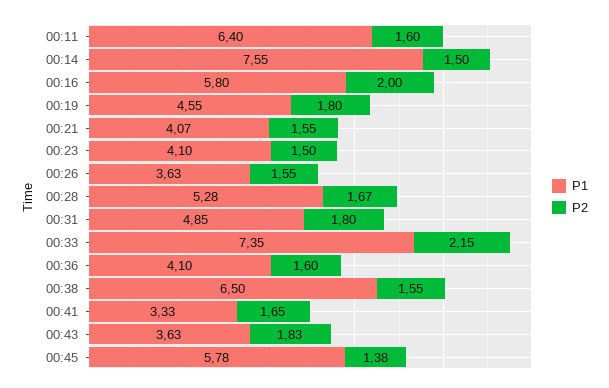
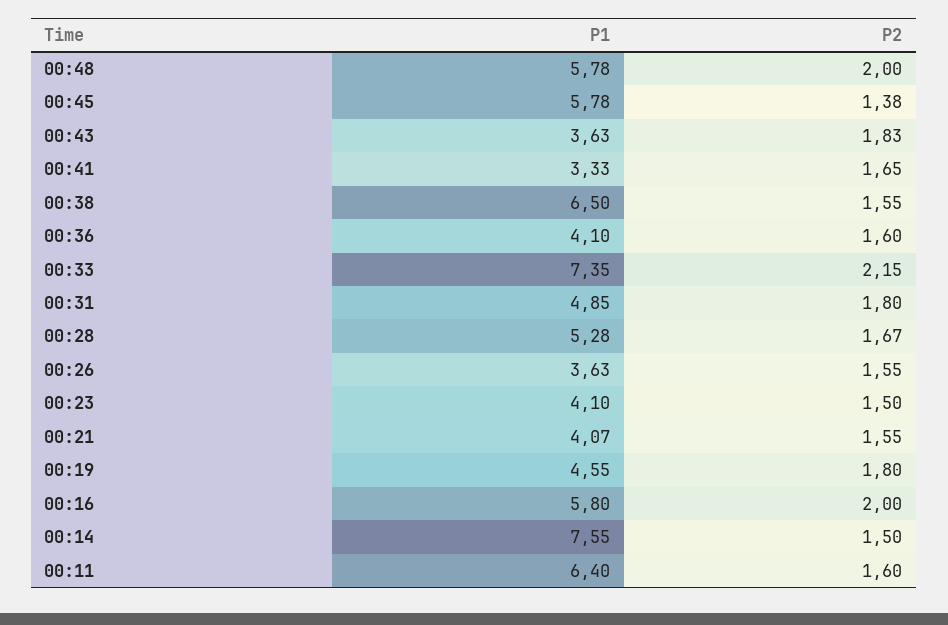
P1, 00:48: none -> 5.78
P2, 00:48: none -> 2

